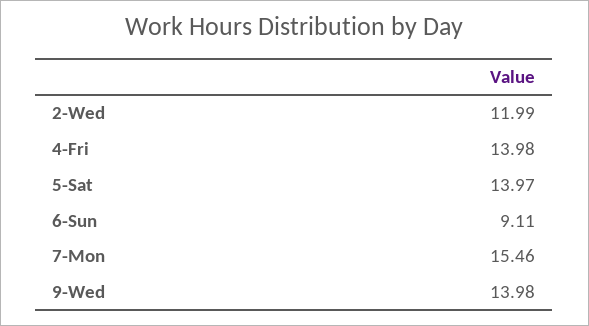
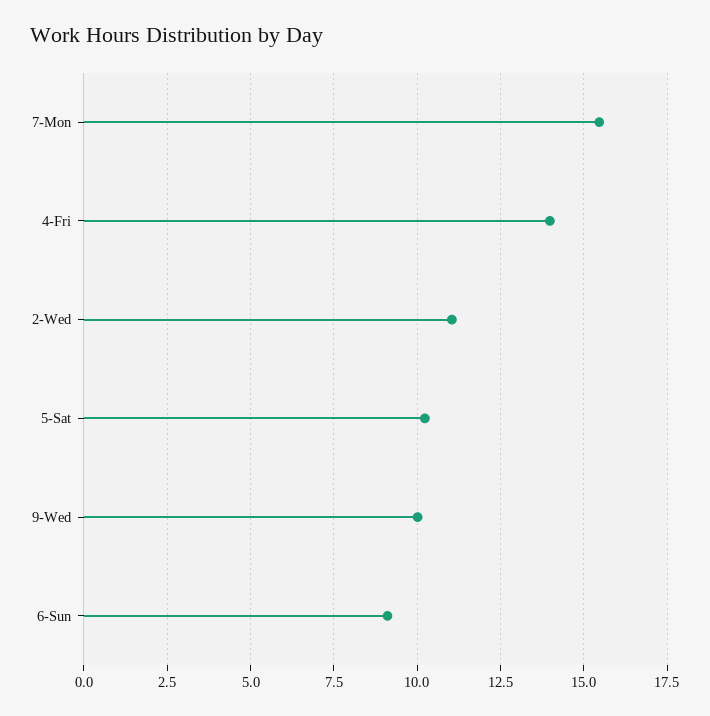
2-Wed: 11.99 -> 11
5-Sat: 13.97 -> 10.25
9-Wed: 13.98 -> 10

